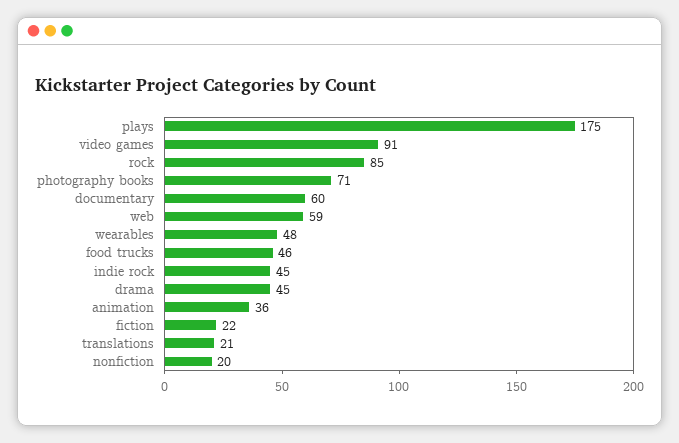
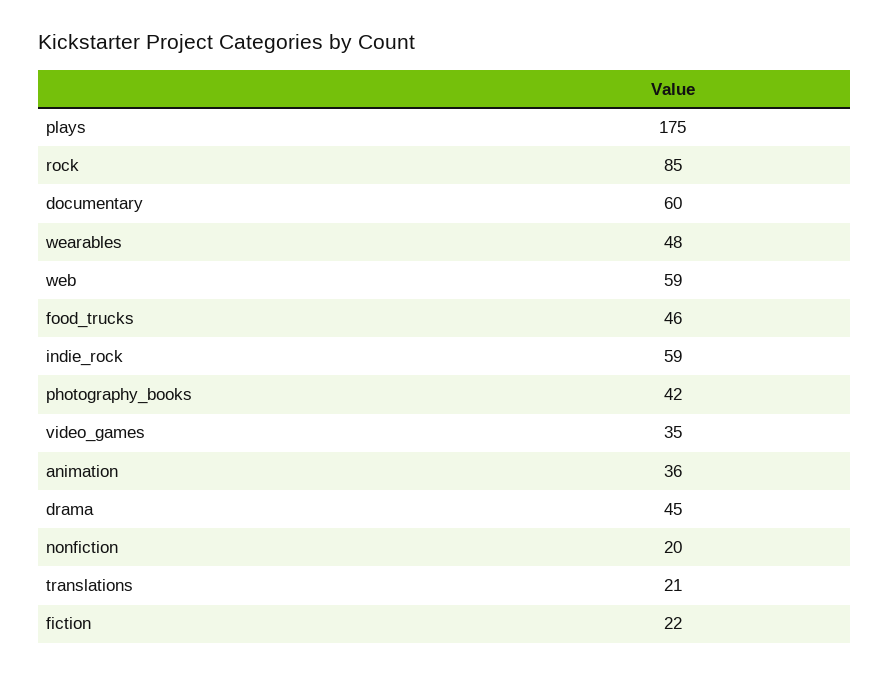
video games: 91 -> 35
photography books: 71 -> 42
indie rock: 45 -> 59

